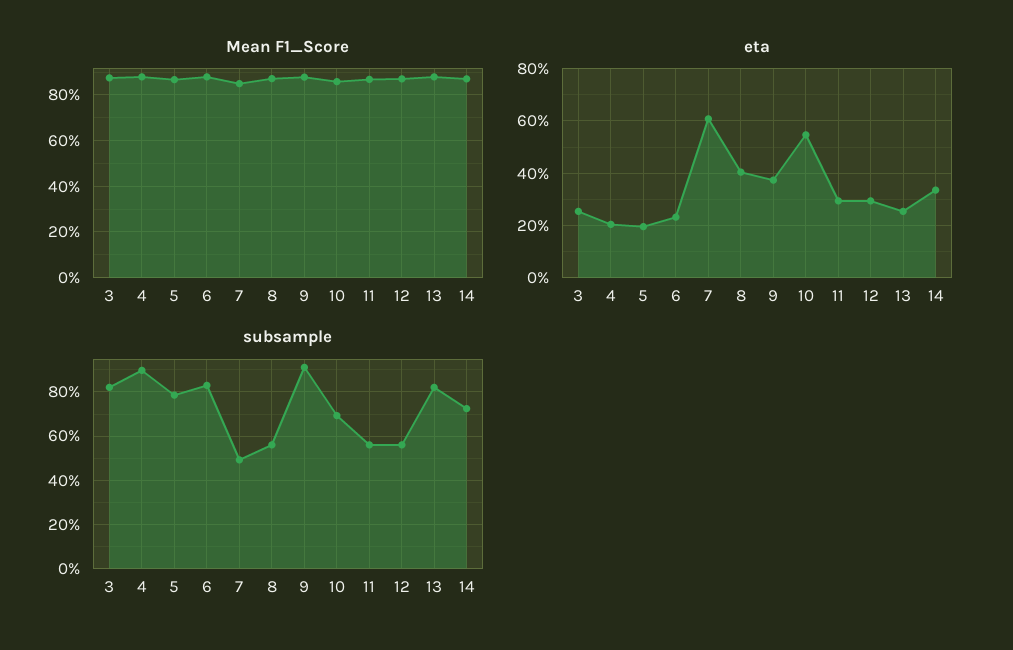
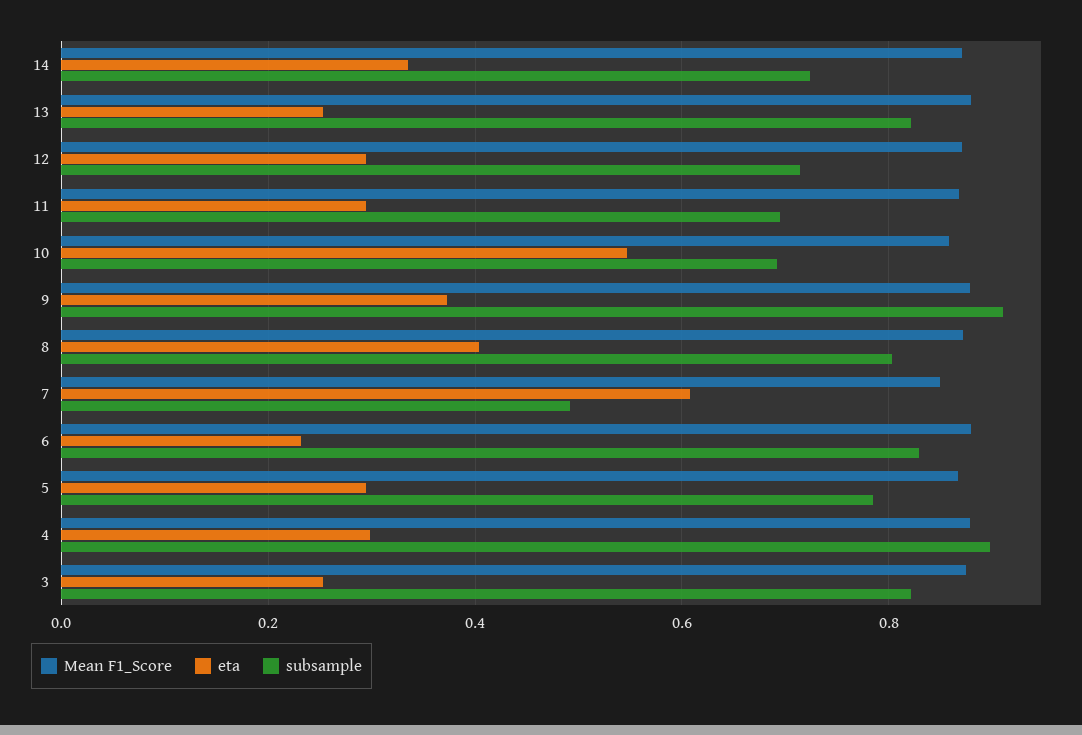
eta, 4: 0.2 -> 0.3
eta, 5: 0.2 -> 0.3
subsample, 8: 0.55 -> 0.8
subsample, 11: 0.55 -> 0.7
subsample, 12: 0.55 -> 0.72

